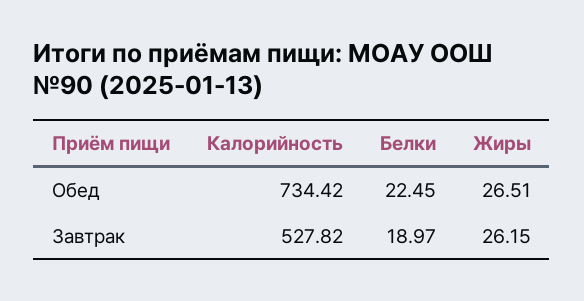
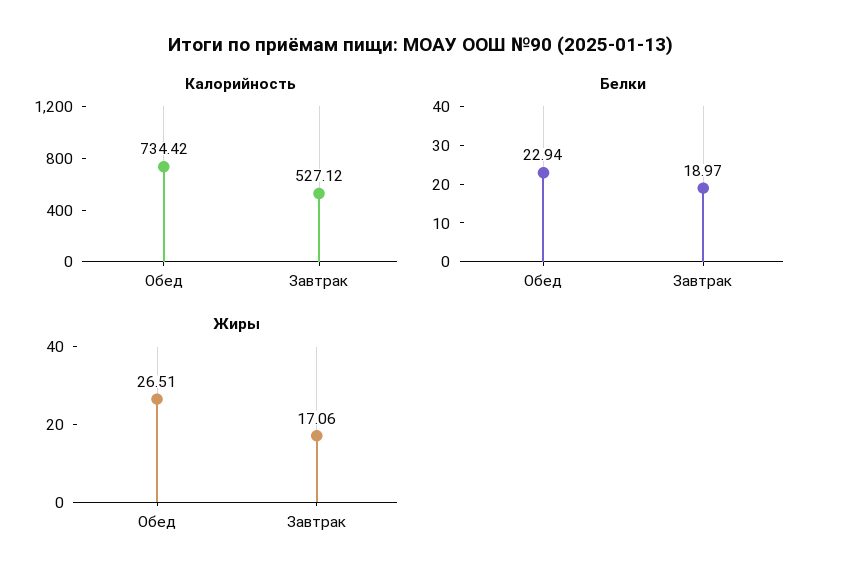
Белки, Обед: 22.45 -> 22.94
Калорийность, Завтрак: 527.82 -> 527.12
Жиры, Завтрак: 26.15 -> 17.06

